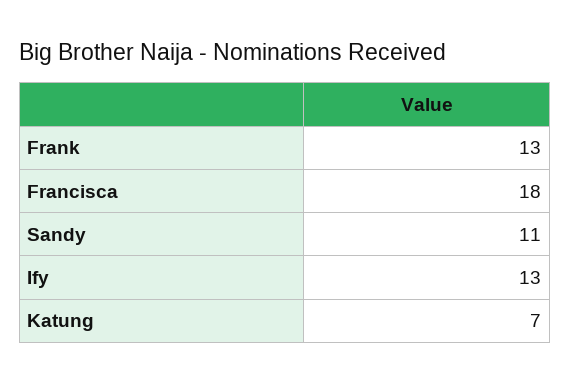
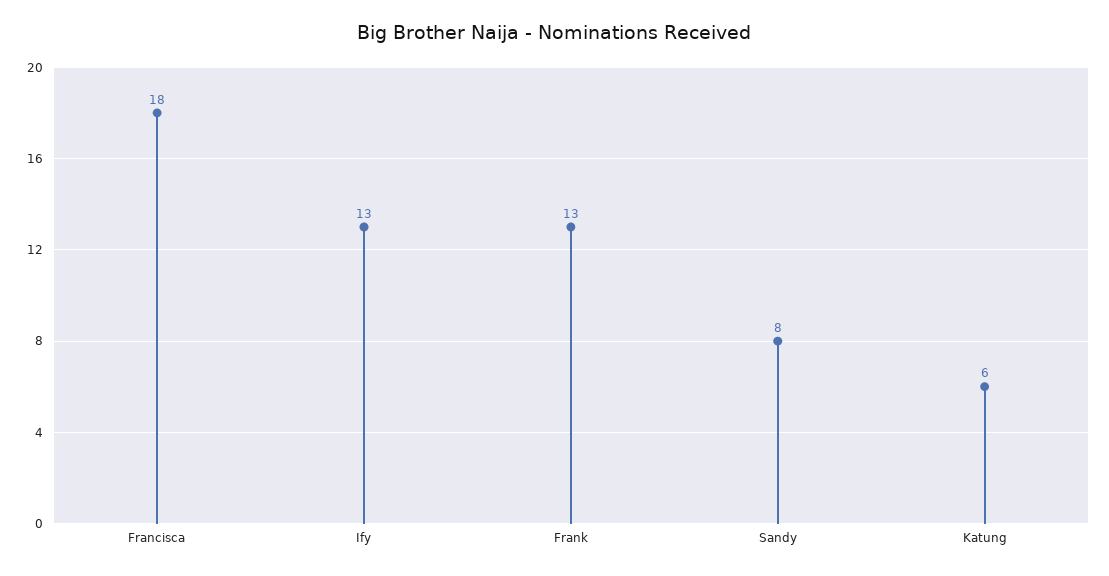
Sandy: 11 -> 8
Katung: 7 -> 6

